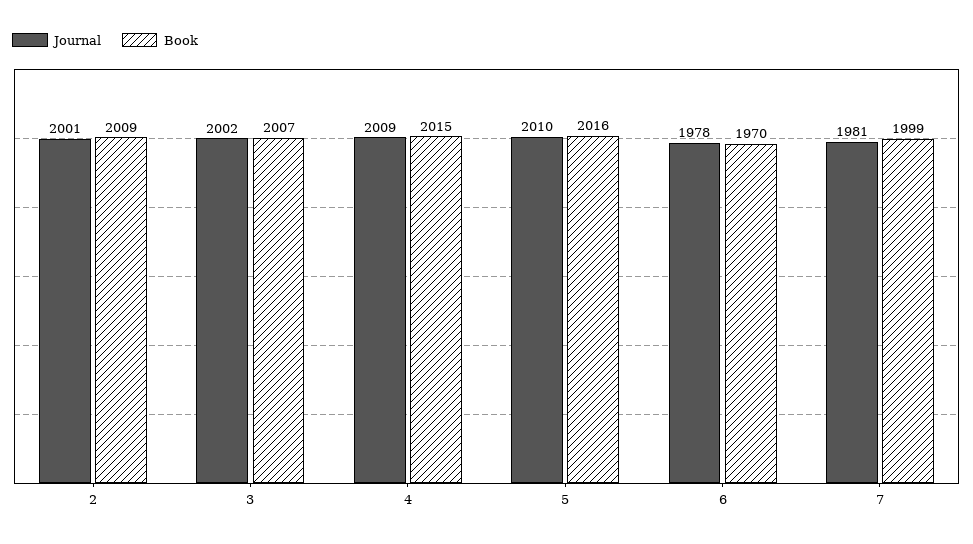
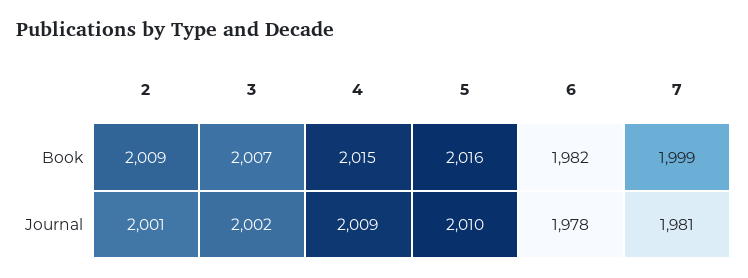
Book, 6: 1970 -> 1982

